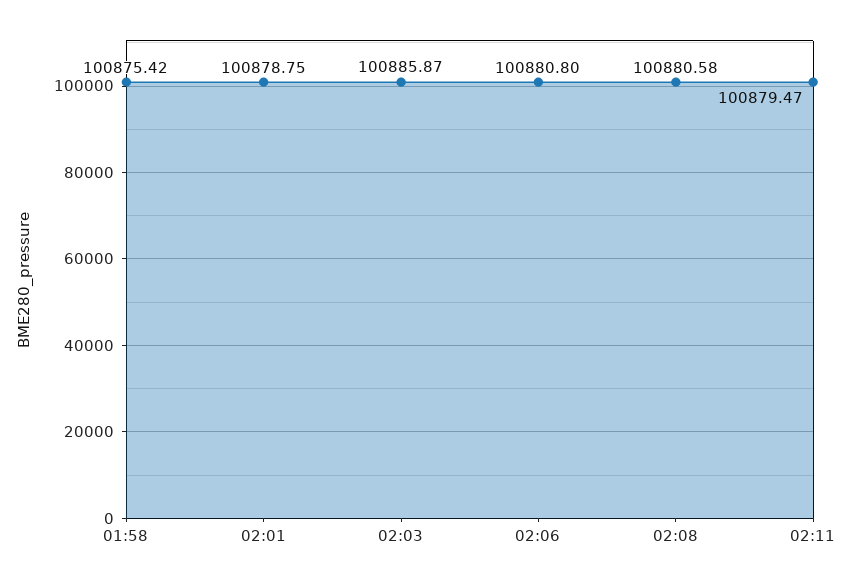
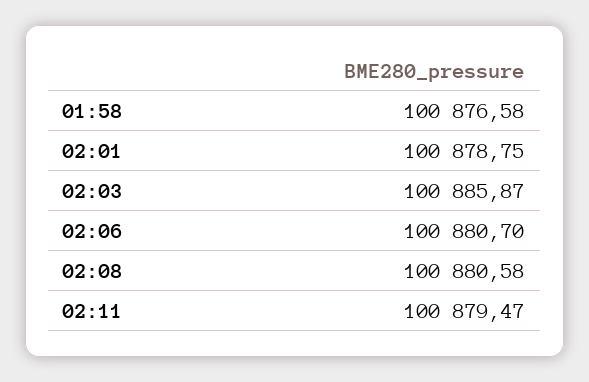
01:58: 100875.42 -> 100876.58
02:06: 100880.8 -> 100880.7

